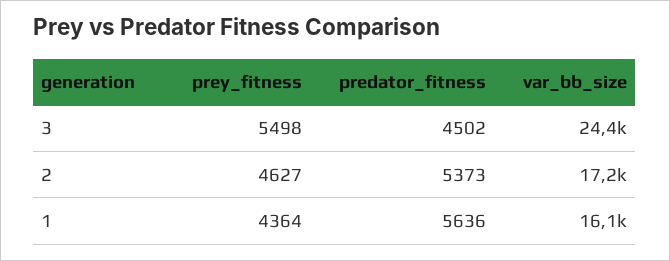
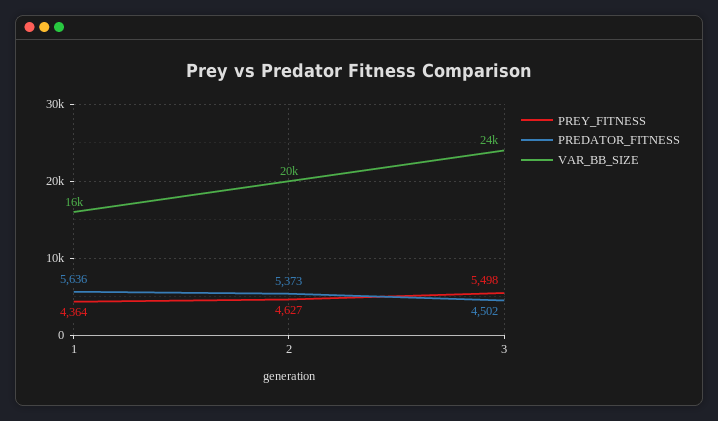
var_bb_size, 2: 17200 -> 20000

